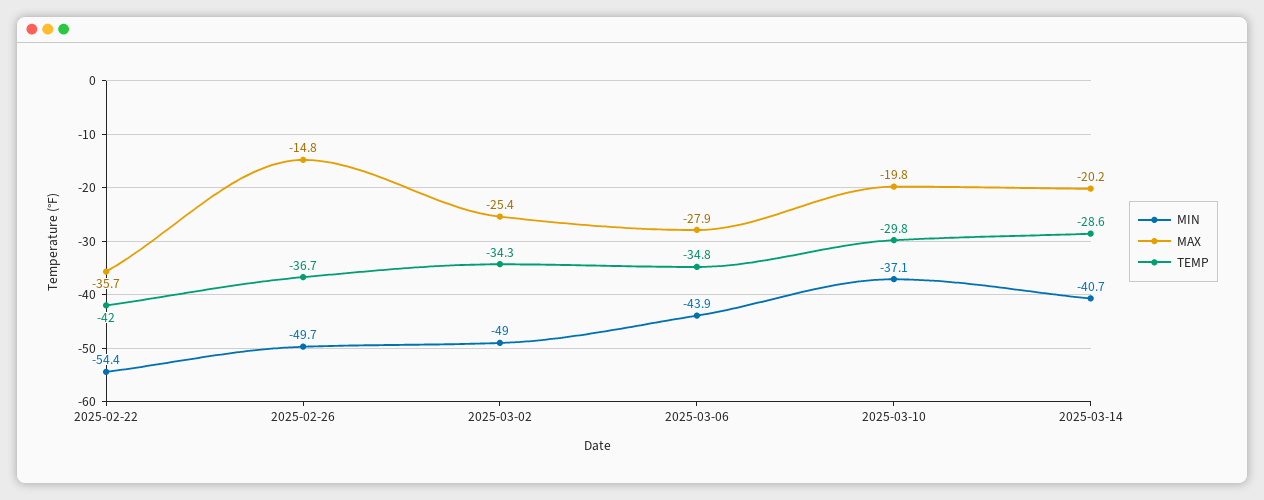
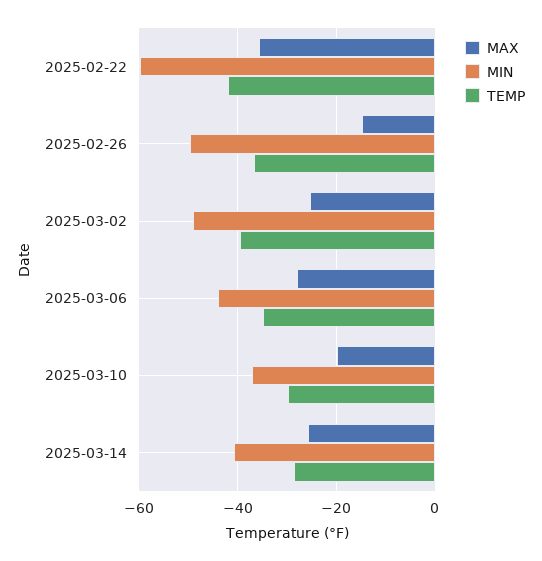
MIN, 2025-02-22: -54.4 -> -60
TEMP, 2025-03-02: -34.3 -> -40
MAX, 2025-03-14: -20.2 -> -26

